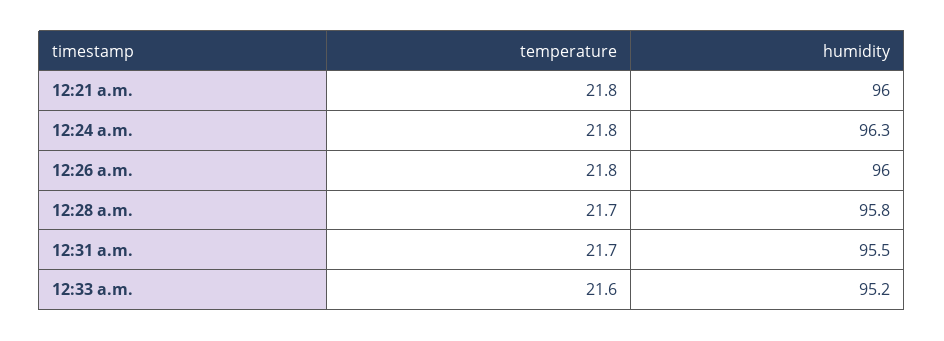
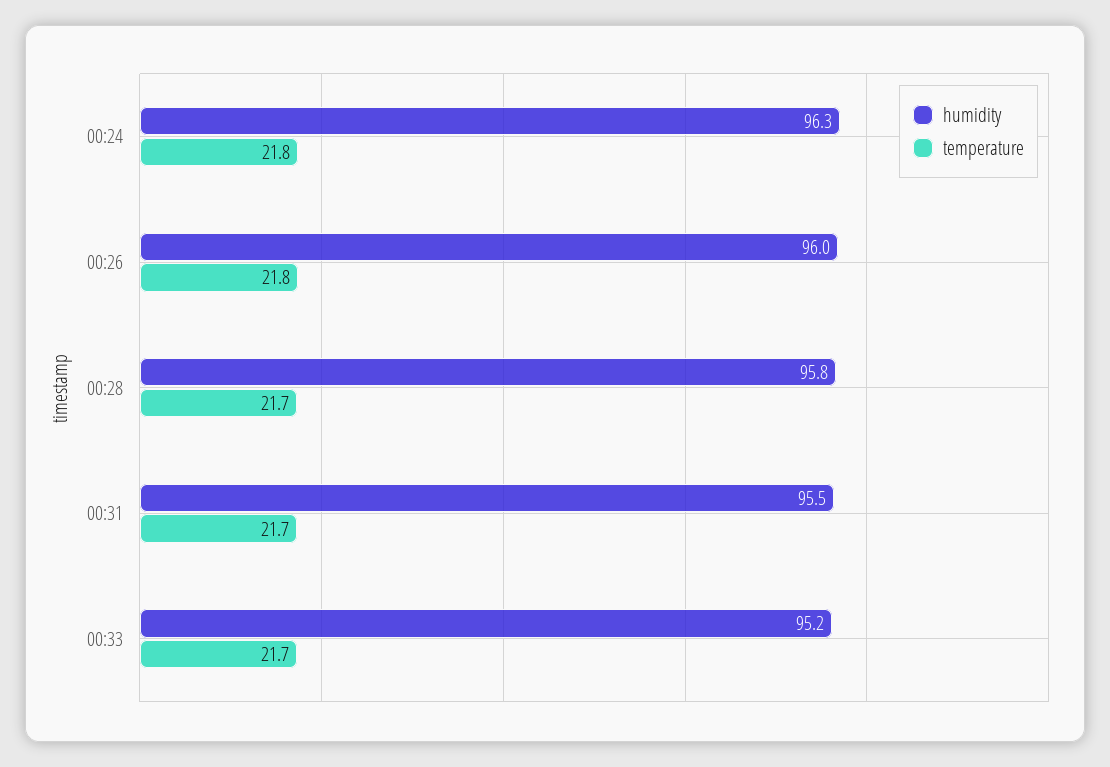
temperature, 12:21 a.m.: 21.8 -> none
humidity, 12:21 a.m.: 96 -> none
temperature, 12:33 a.m.: 21.6 -> 21.7

